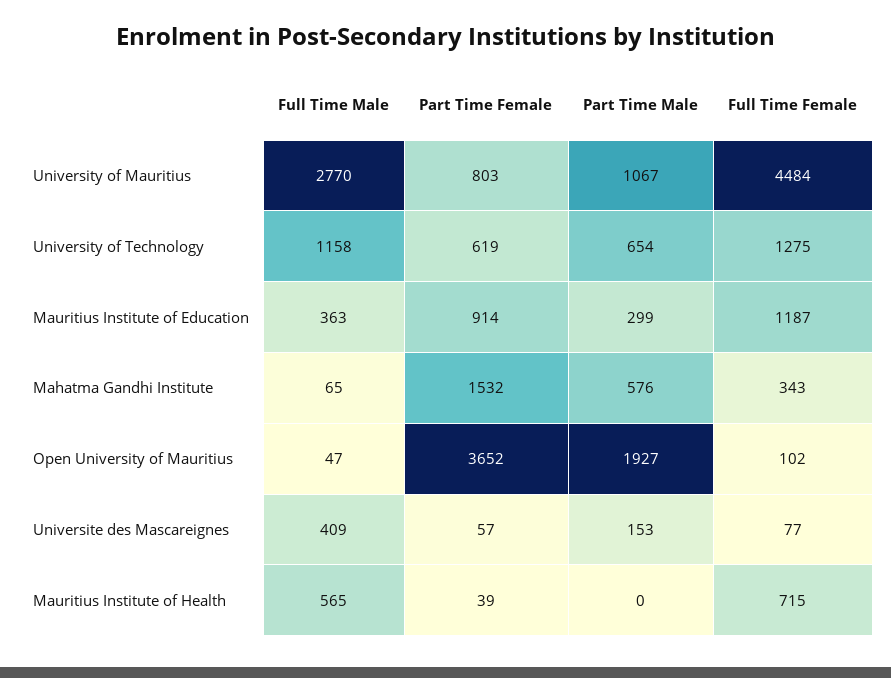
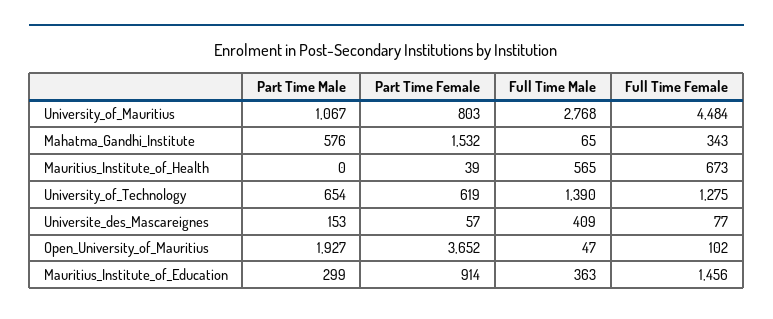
Full Time Male, University of Mauritius: 2770 -> 2768
Full Time Male, University of Technology: 1158 -> 1390
Full Time Female, Mauritius Institute of Education: 1187 -> 1456
Full Time Female, Mauritius Institute of Health: 715 -> 673

